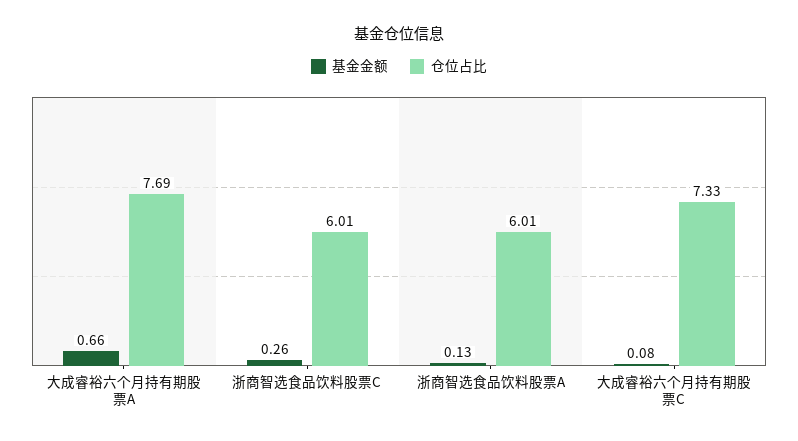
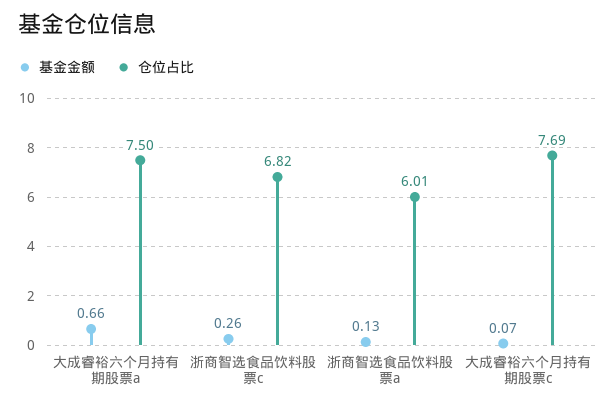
仓位占比, 大成睿裕六个月持有期股票A: 7.69 -> 7.5
仓位占比, 浙商智选食品饮料股票C: 6.01 -> 6.82
基金金额, 大成睿裕六个月持有期股票C: 0.08 -> 0.07
仓位占比, 大成睿裕六个月持有期股票C: 7.33 -> 7.69

